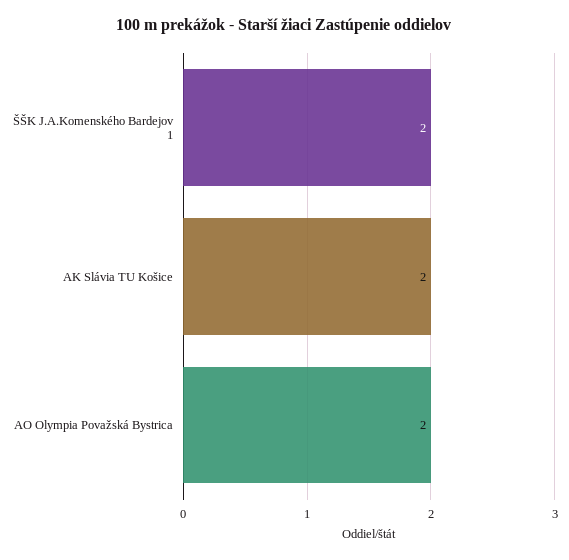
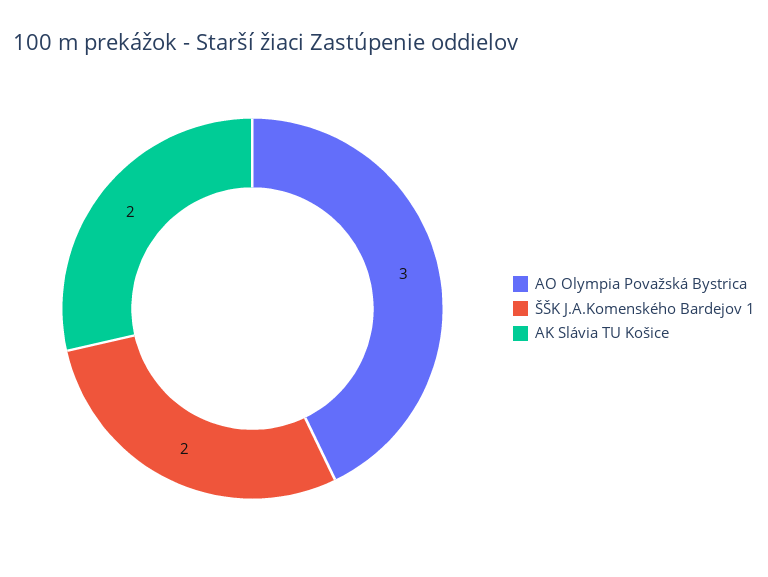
AO Olympia Považská Bystrica: 2 -> 3

